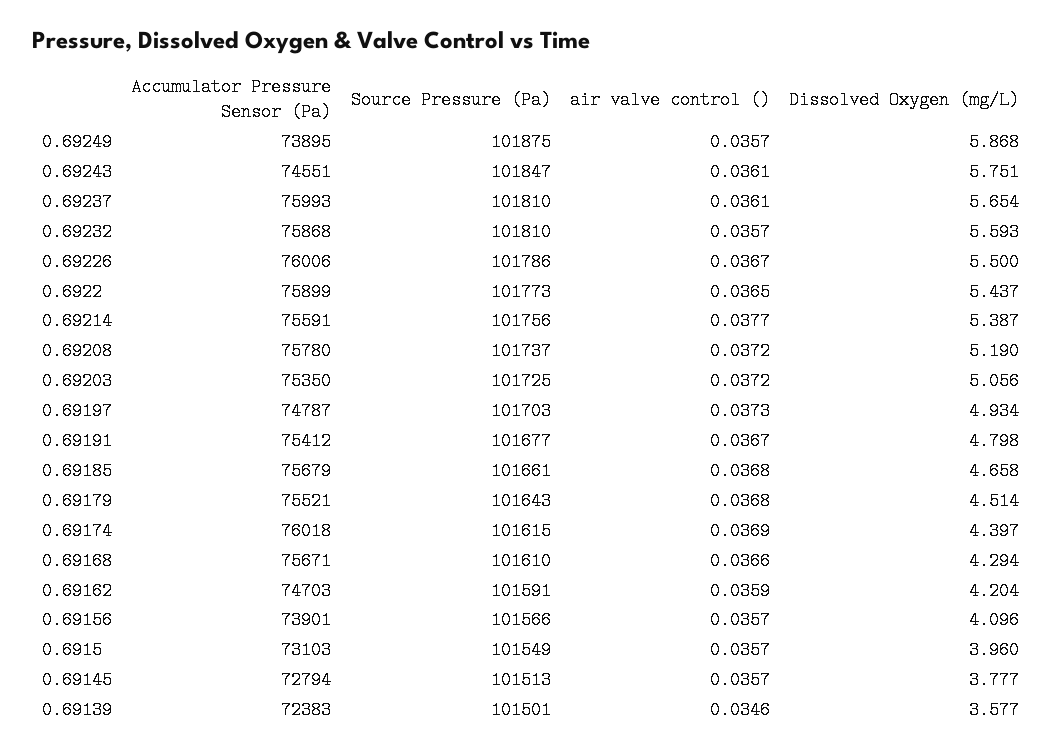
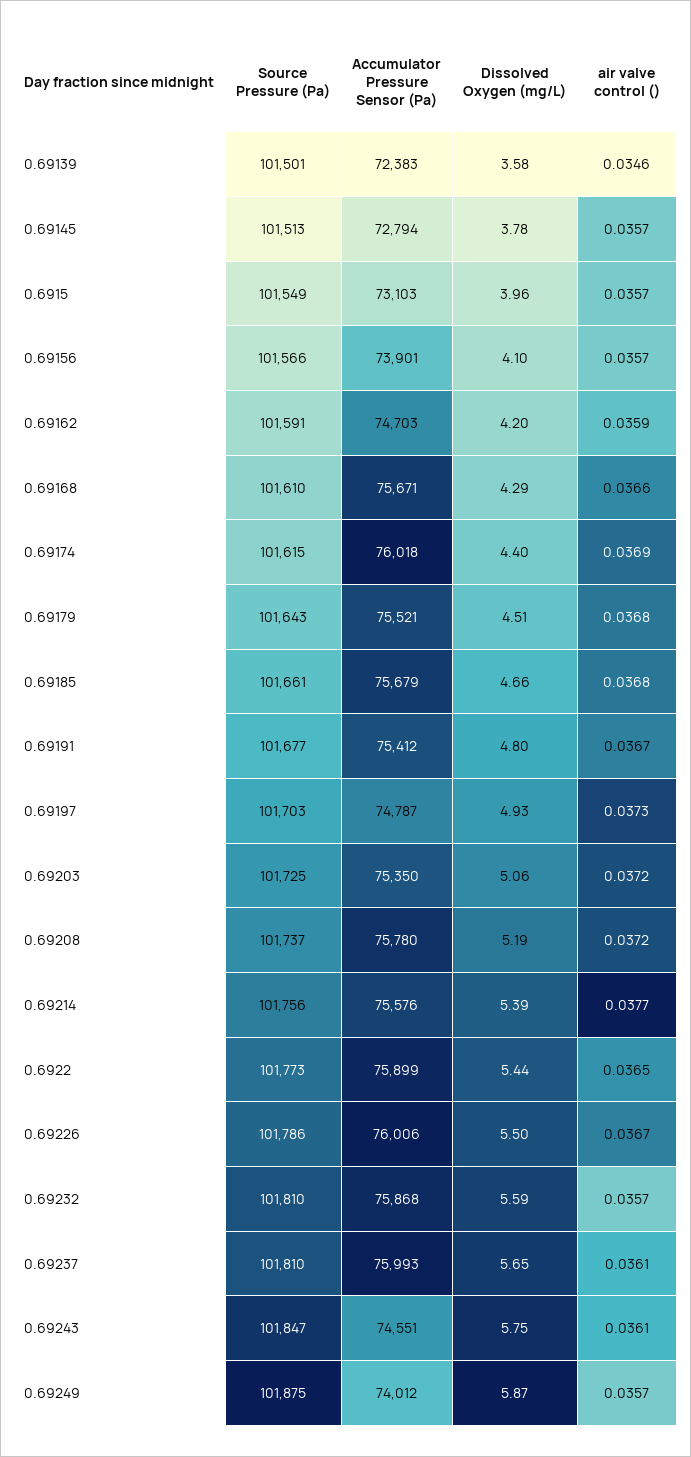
Accumulator Pressure Sensor (Pa), 0.69249: 73895 -> 74012
Accumulator Pressure Sensor (Pa), 0.69214: 75591 -> 75576

